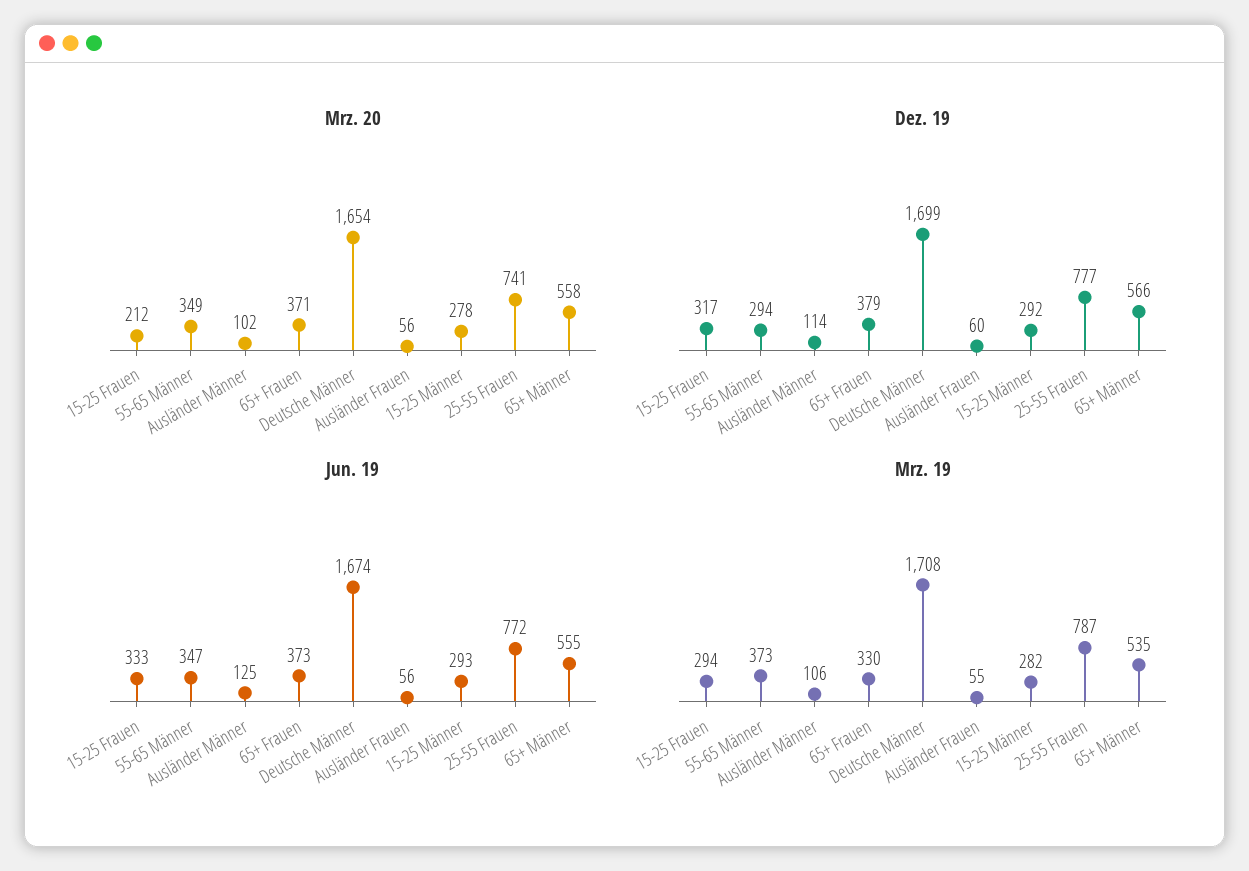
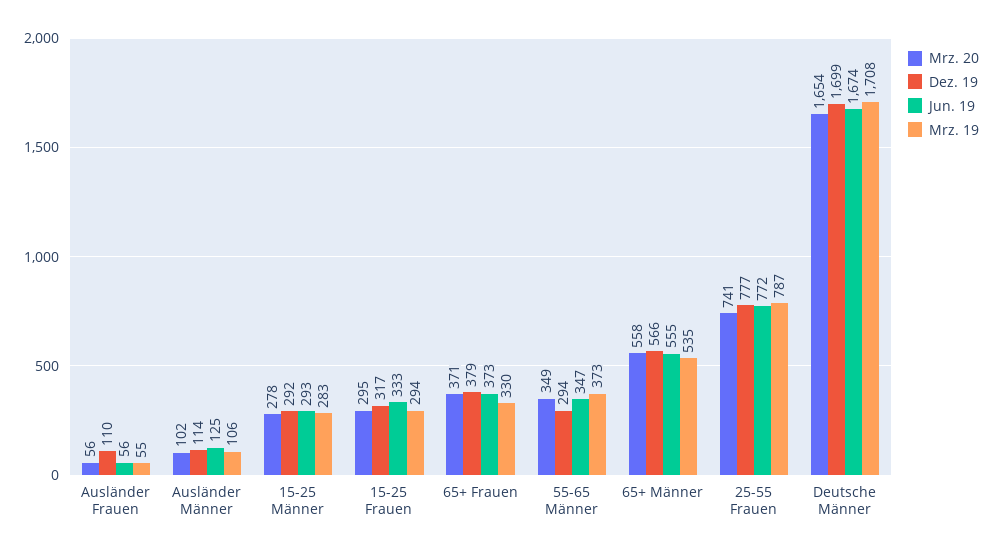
Mrz. 20, 15-25 Frauen: 212 -> 295
Dez. 19, Ausländer Frauen: 60 -> 110
Mrz. 19, 15-25 Männer: 282 -> 283

